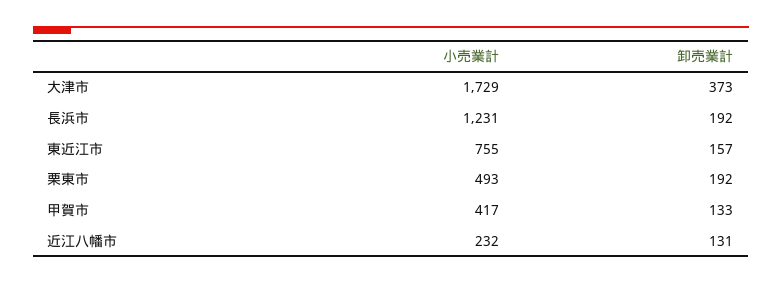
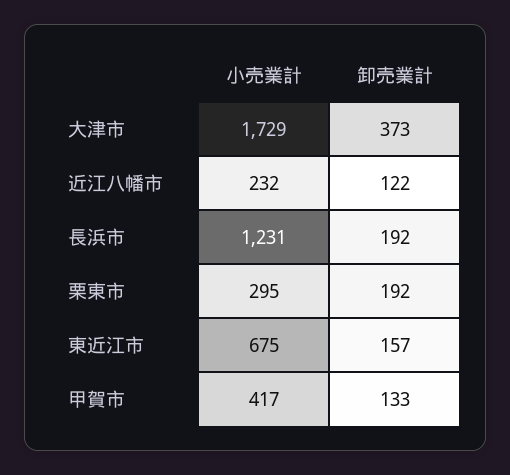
小売業計, 東近江市: 755 -> 675
小売業計, 栗東市: 493 -> 295
卸売業計, 近江八幡市: 131 -> 122

